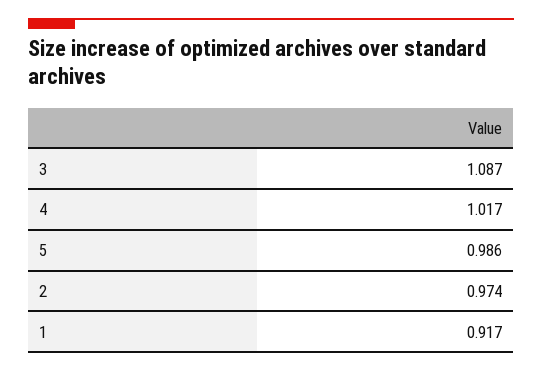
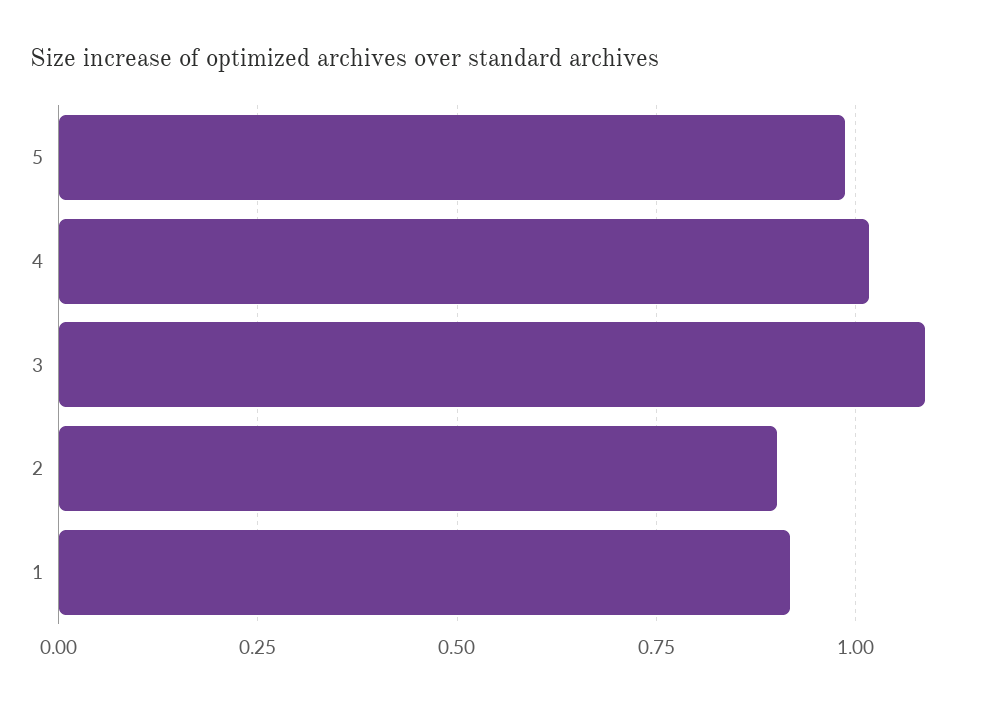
2: 0.974 -> 0.9

